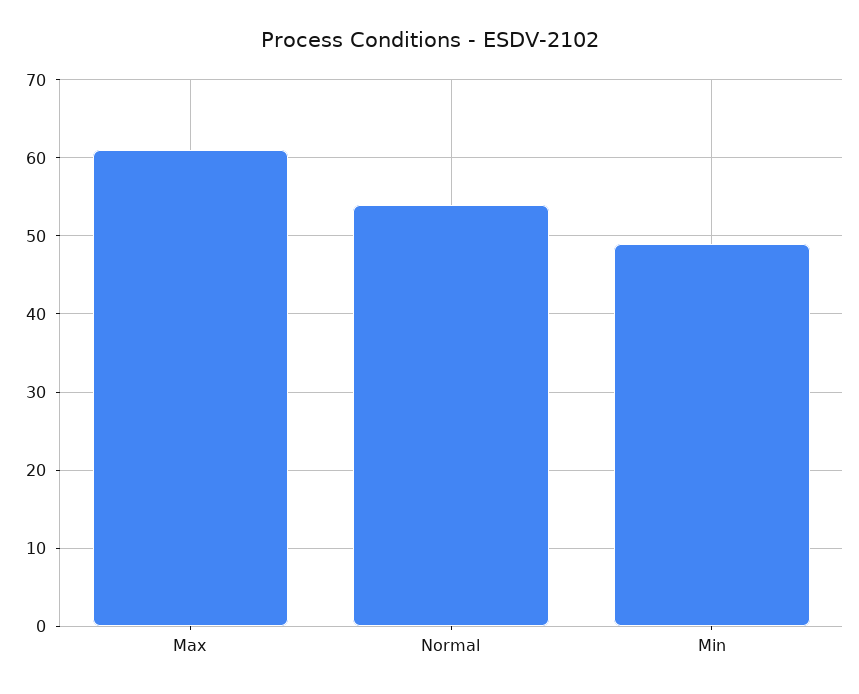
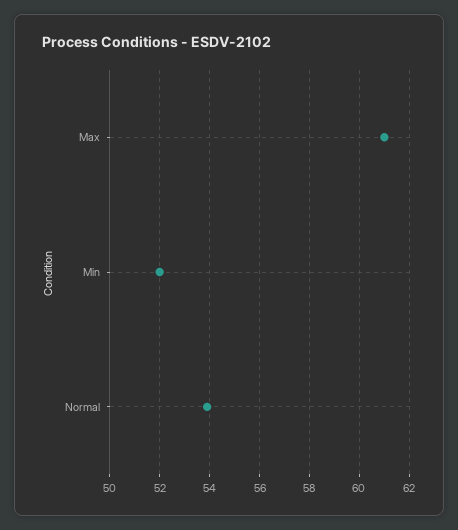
Min: 49 -> 52

